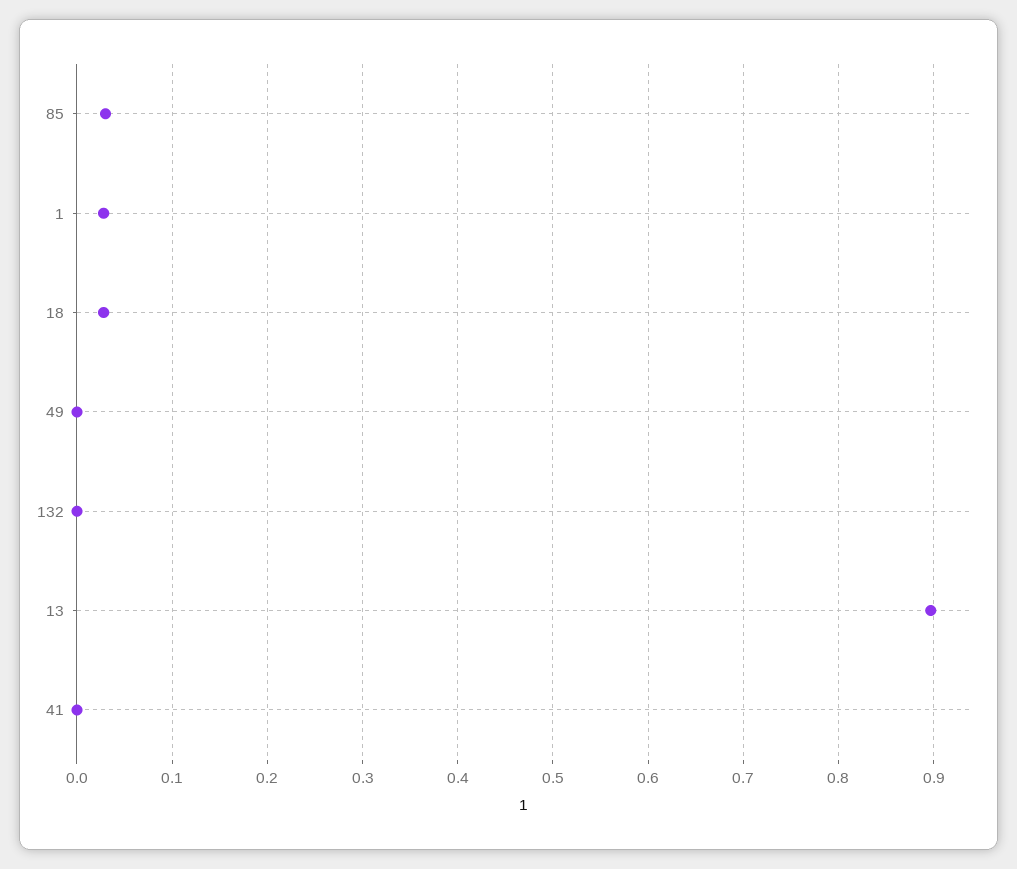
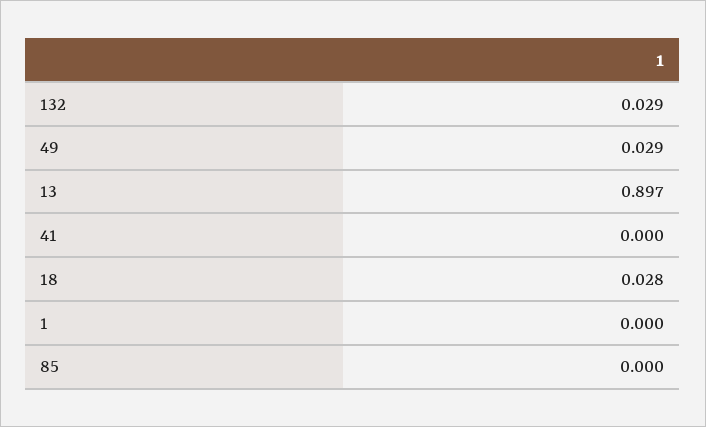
85: 0.03 -> 0
1: 0.03 -> 0
49: 0 -> 0.029
132: 0 -> 0.029

